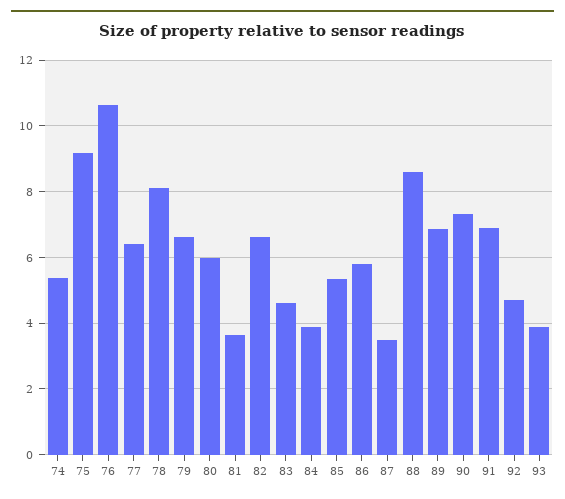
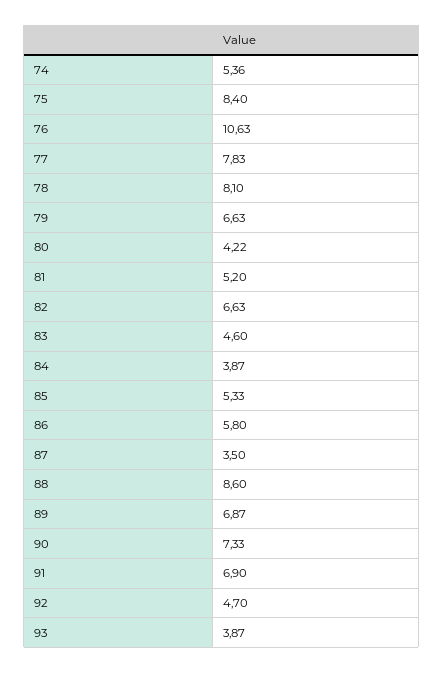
75: 9.2 -> 8.4
77: 6.4 -> 7.83
80: 6 -> 4.22
81: 3.6 -> 5.2

